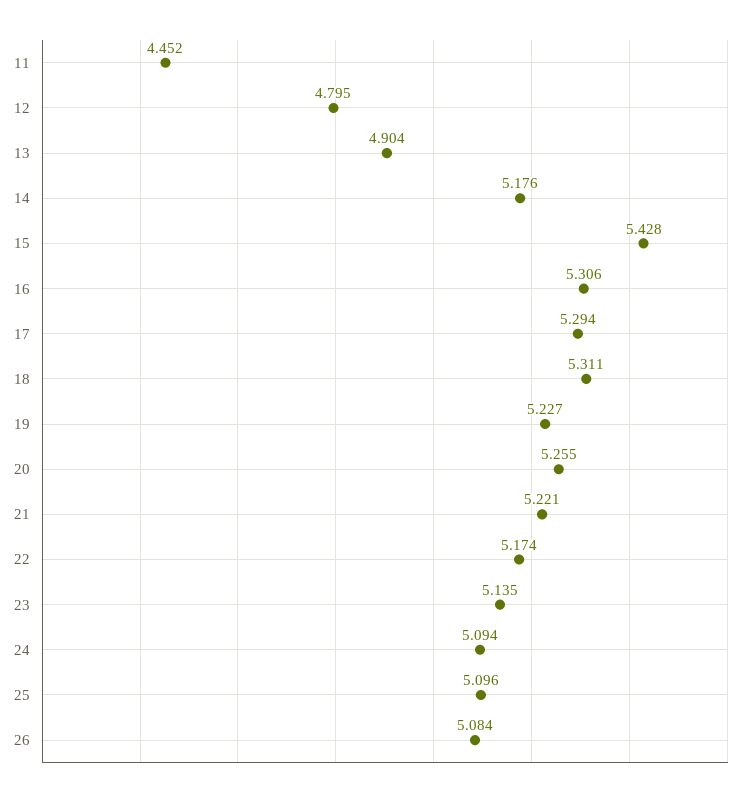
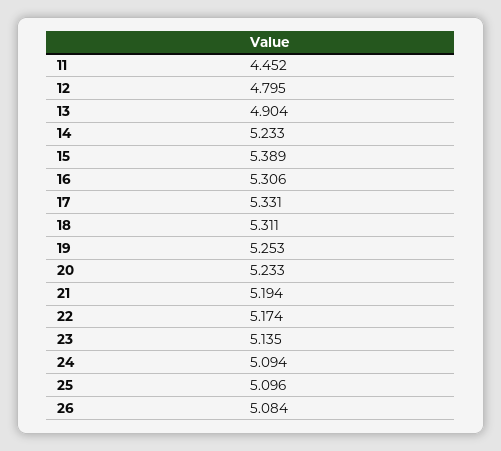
14: 5.176 -> 5.233
15: 5.428 -> 5.389
17: 5.294 -> 5.331
19: 5.227 -> 5.253
20: 5.255 -> 5.233
21: 5.221 -> 5.194

